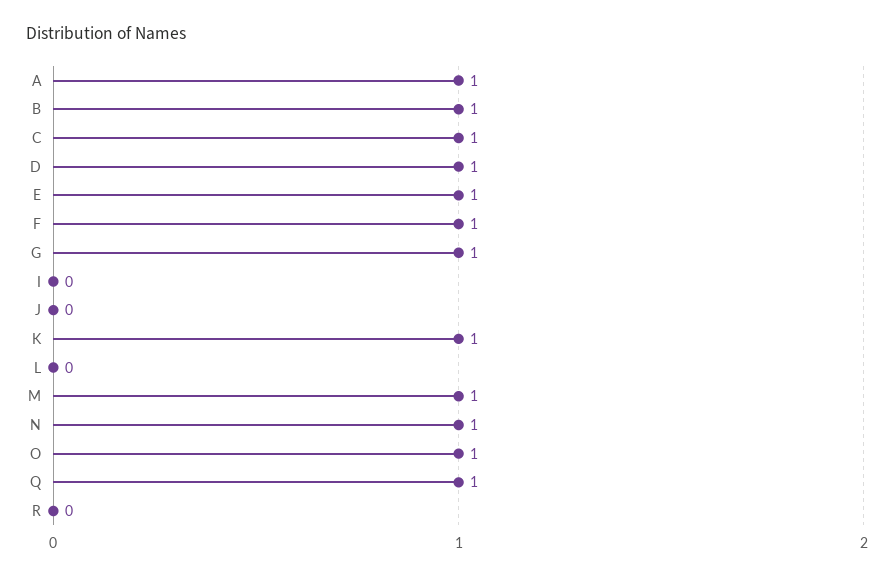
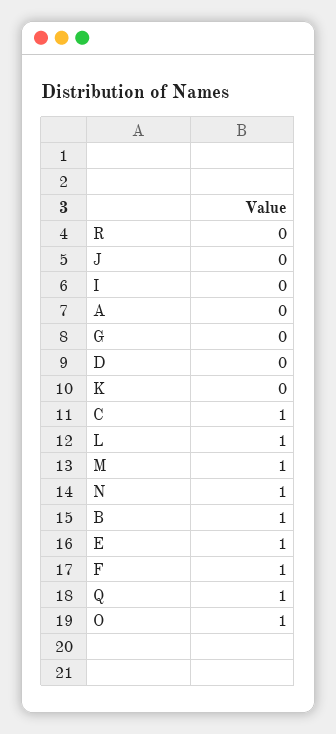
A: 1 -> 0
D: 1 -> 0
G: 1 -> 0
K: 1 -> 0
L: 0 -> 1

